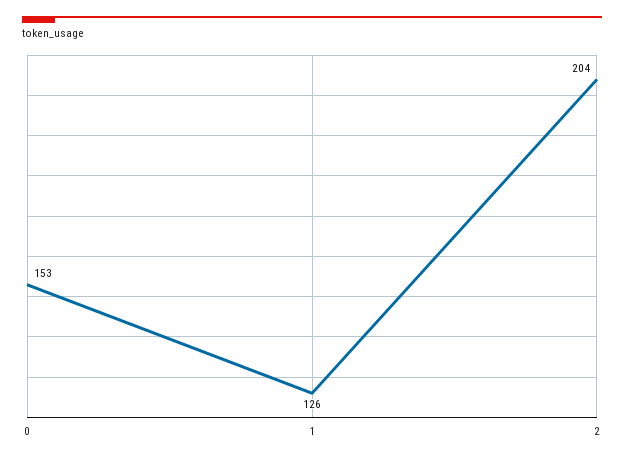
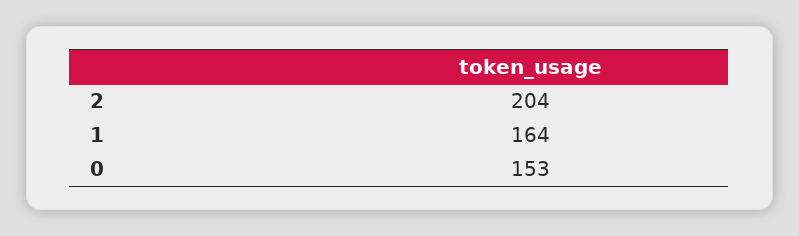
1: 126 -> 164

